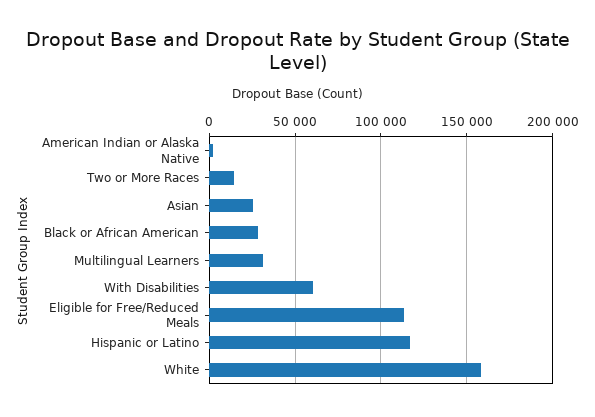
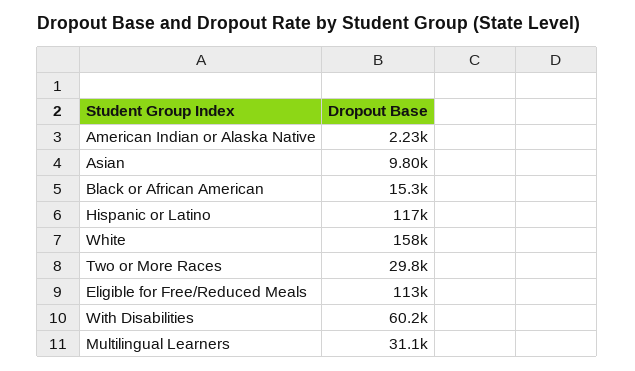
Two or More Races: 15000 -> 29800
Asian: 25000 -> 9800
Black or African American: 30000 -> 15300

